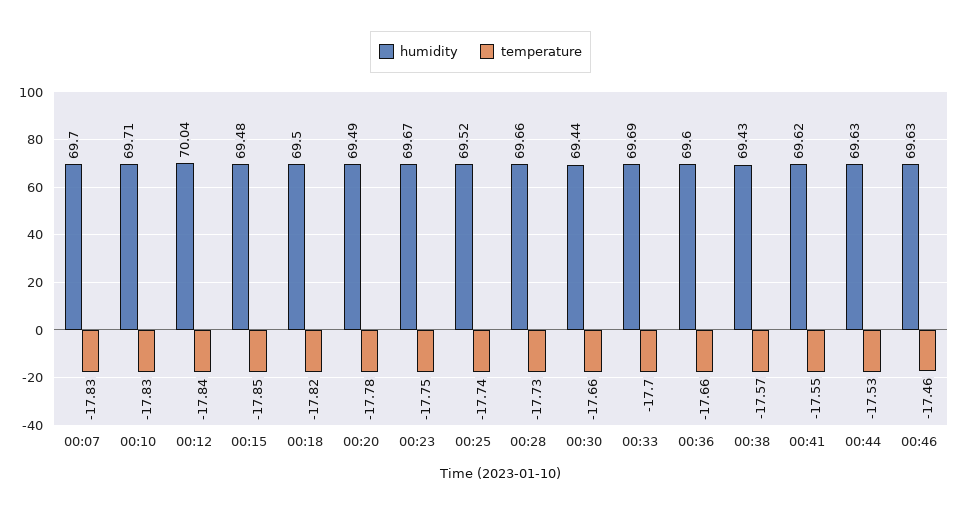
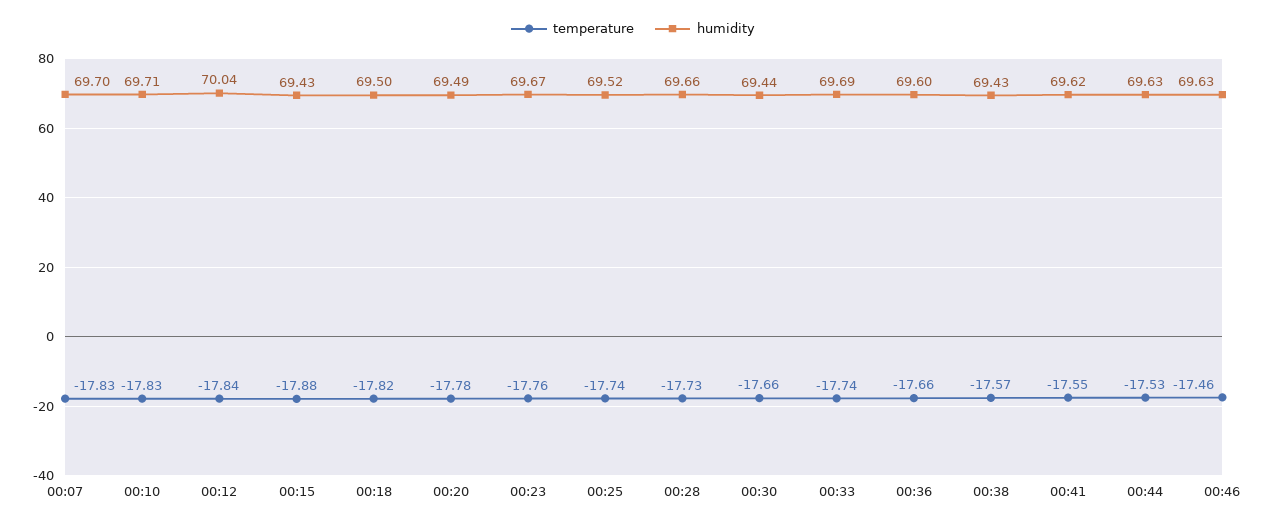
humidity, 00:15: 69.48 -> 69.43
temperature, 00:15: -17.85 -> -17.88
temperature, 00:23: -17.75 -> -17.76
temperature, 00:33: -17.7 -> -17.74

